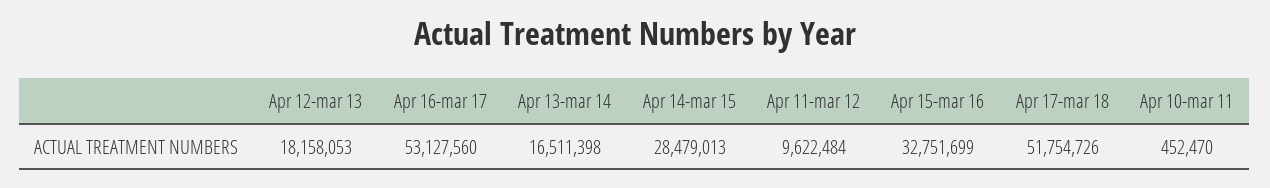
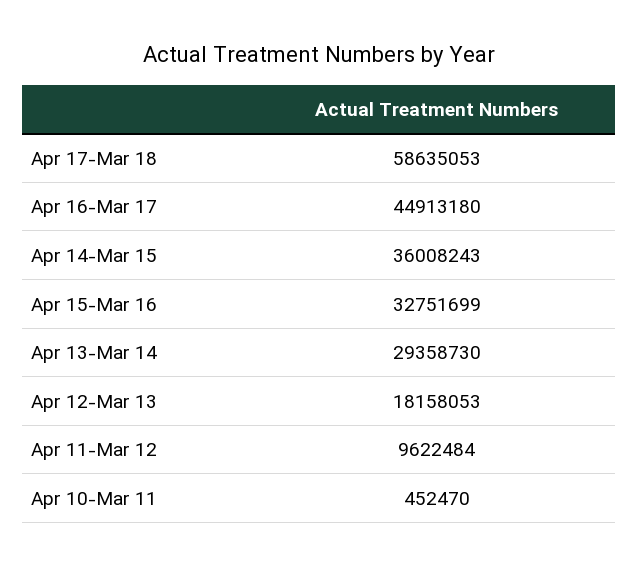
Apr 16-mar 17: 53127560 -> 44913180
Apr 13-mar 14: 16511398 -> 29358730
Apr 14-mar 15: 28479013 -> 36008243
Apr 17-mar 18: 51754726 -> 58635053

